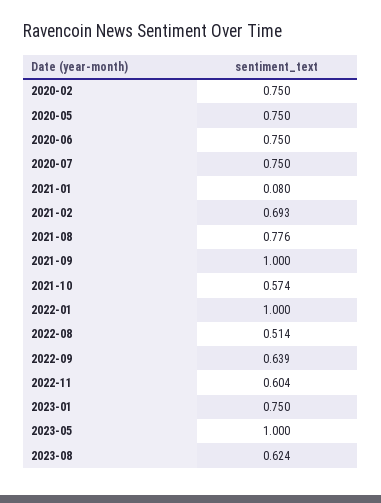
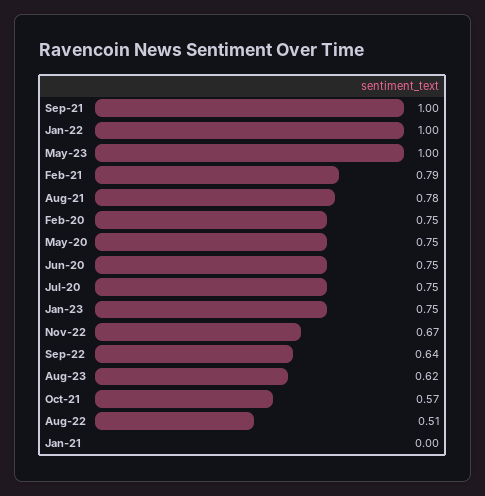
2021-01: 0.08 -> 0
2021-02: 0.693 -> 0.79
2022-11: 0.604 -> 0.67

